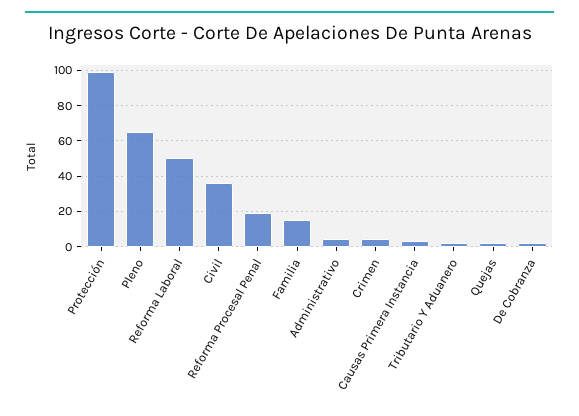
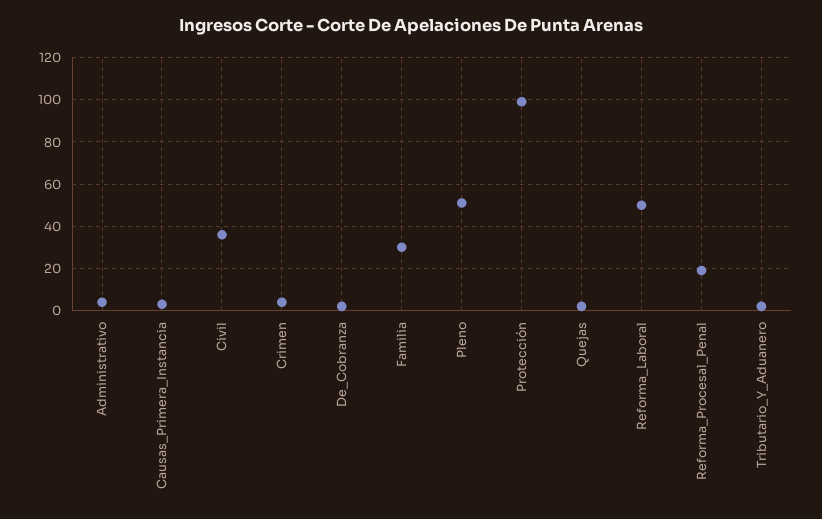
Pleno: 65 -> 50
Familia: 15 -> 30

